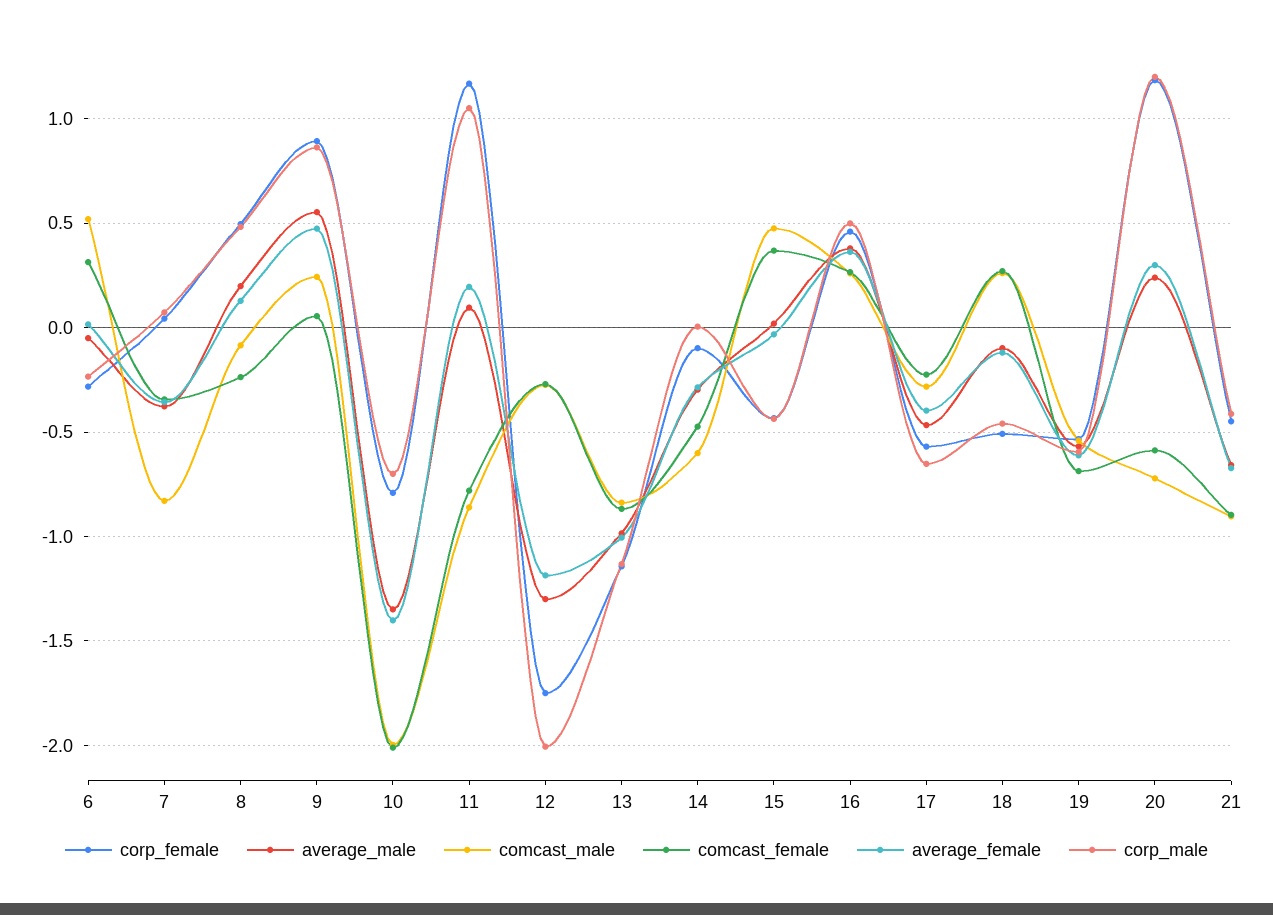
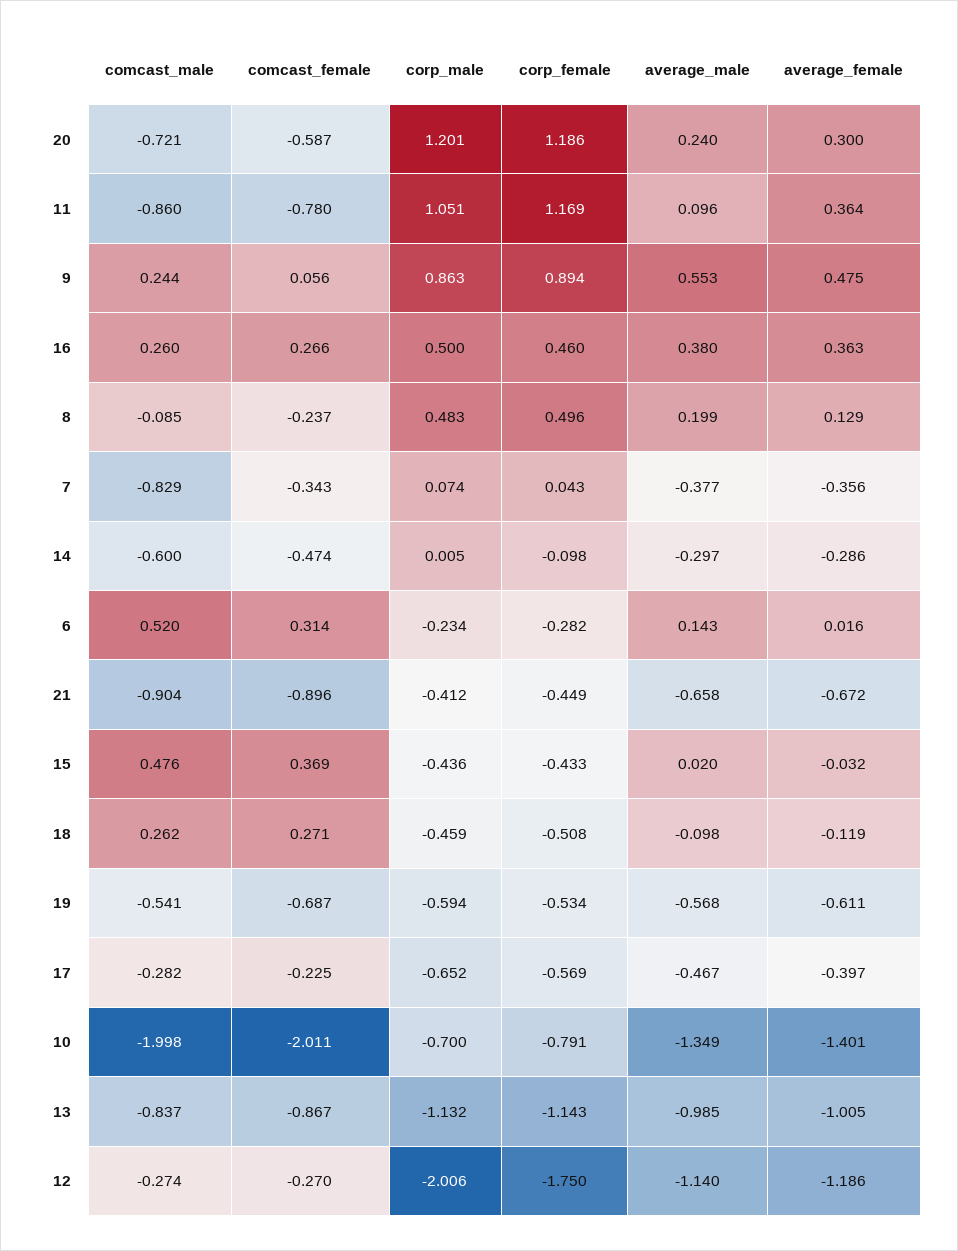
average_male, 6: -0.05 -> 0.143
average_female, 11: 0.2 -> 0.364
average_male, 12: -1.3 -> -1.14

